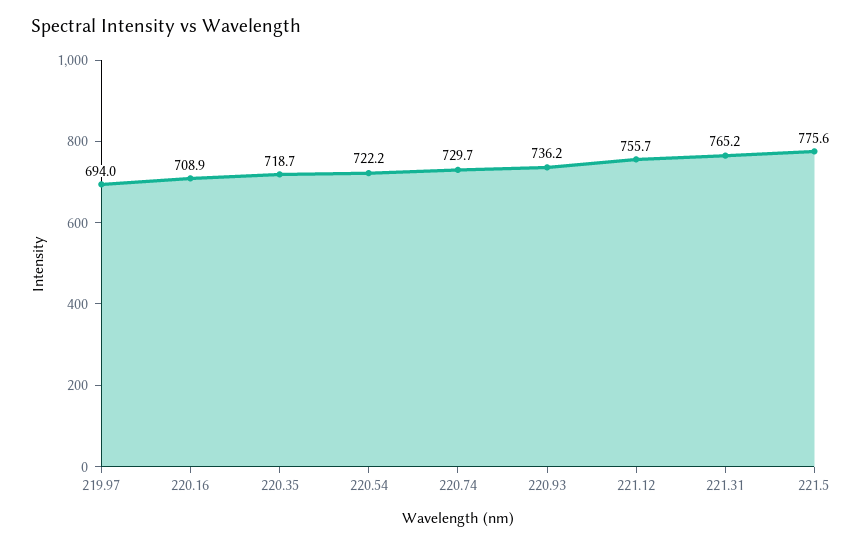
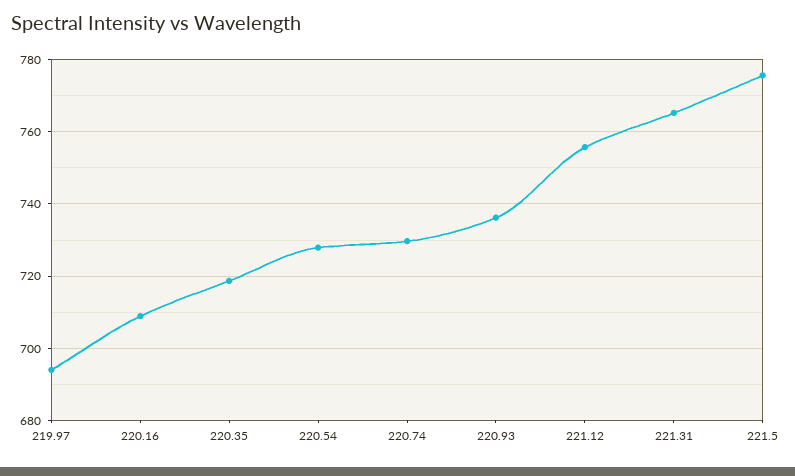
220.54: 722.2 -> 728

